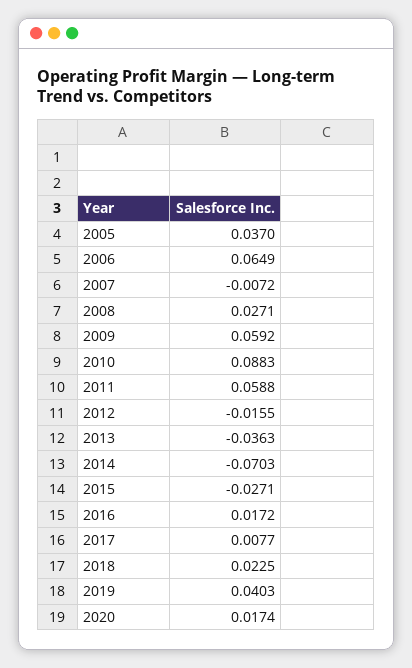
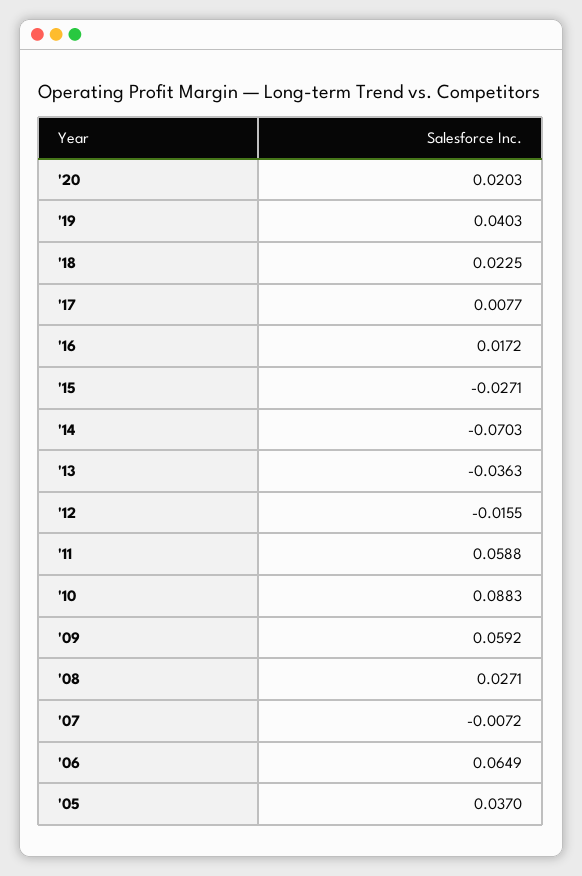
2020: 0.0174 -> 0.0203

